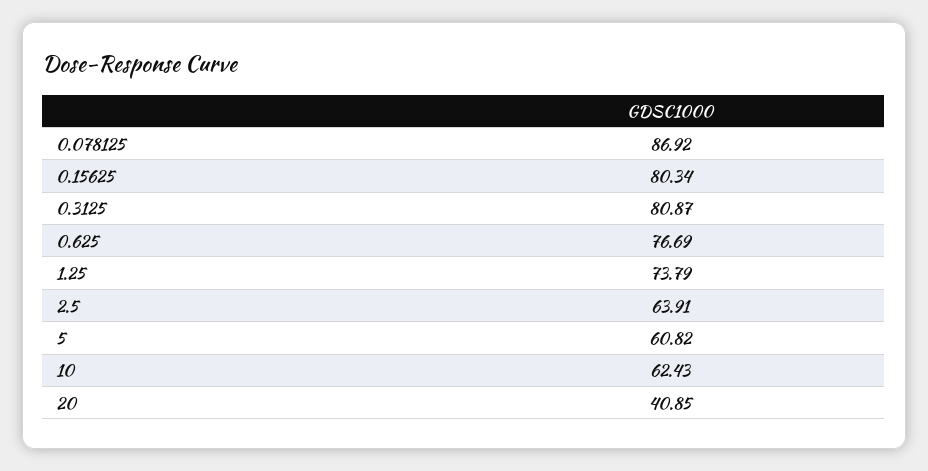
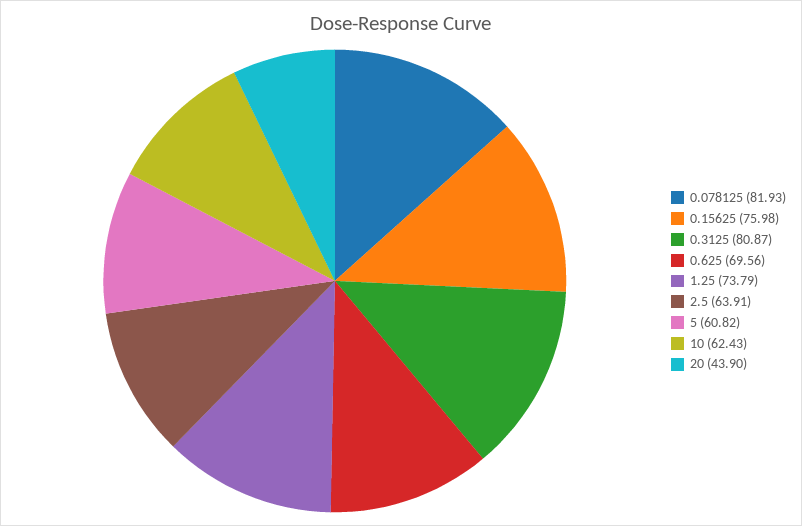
0.078125: 86.92 -> 81.93
0.15625: 80.34 -> 75.98
0.625: 76.69 -> 69.56
20: 40.85 -> 43.9

